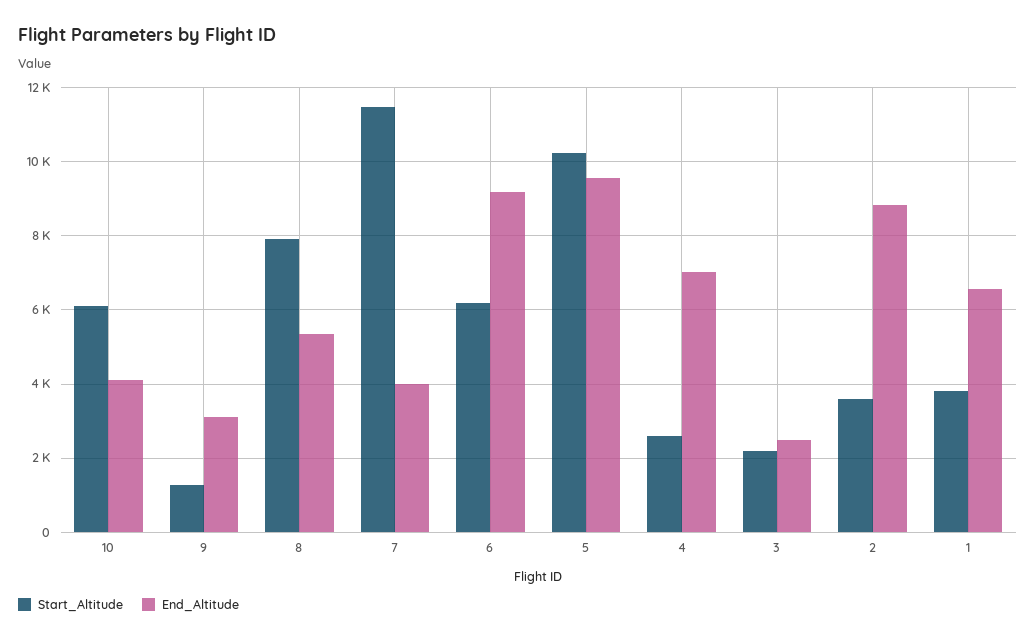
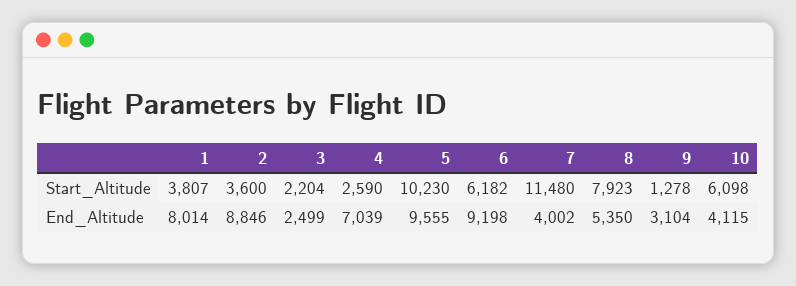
End_Altitude, 1: 6600 -> 8014

